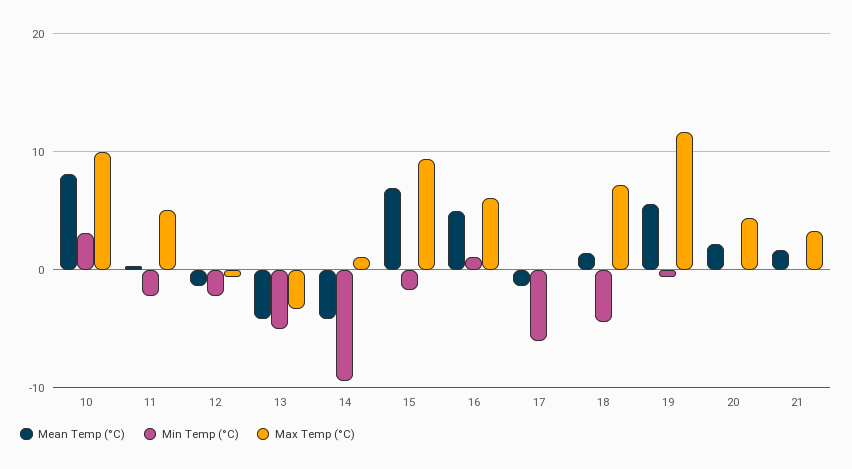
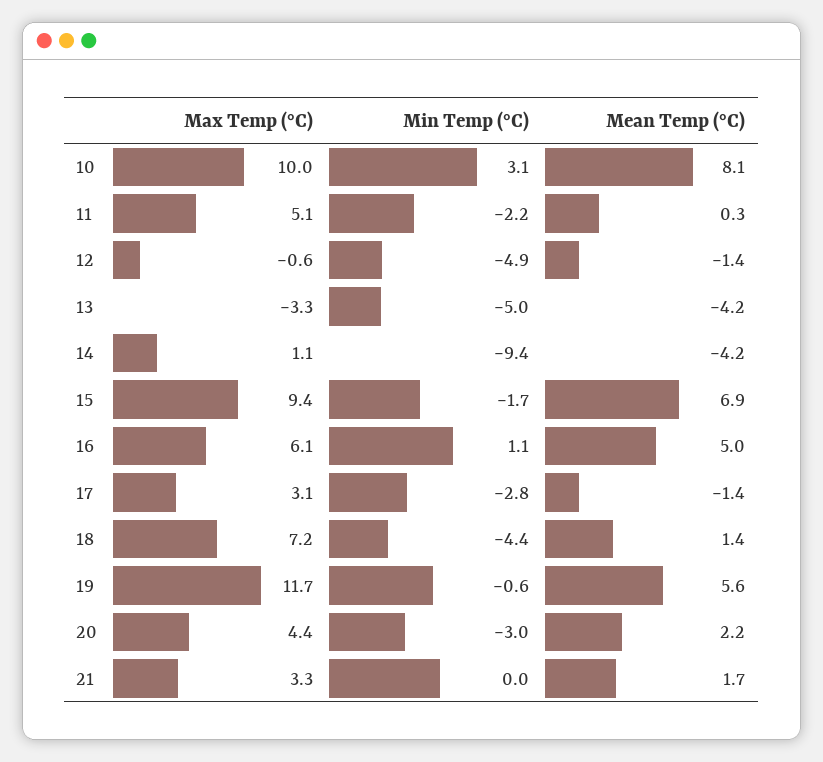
Min Temp (°C), 12: -2 -> -4.9
Min Temp (°C), 17: -6 -> -2.8
Max Temp (°C), 17: 0 -> 3.1
Min Temp (°C), 20: 0 -> -3

